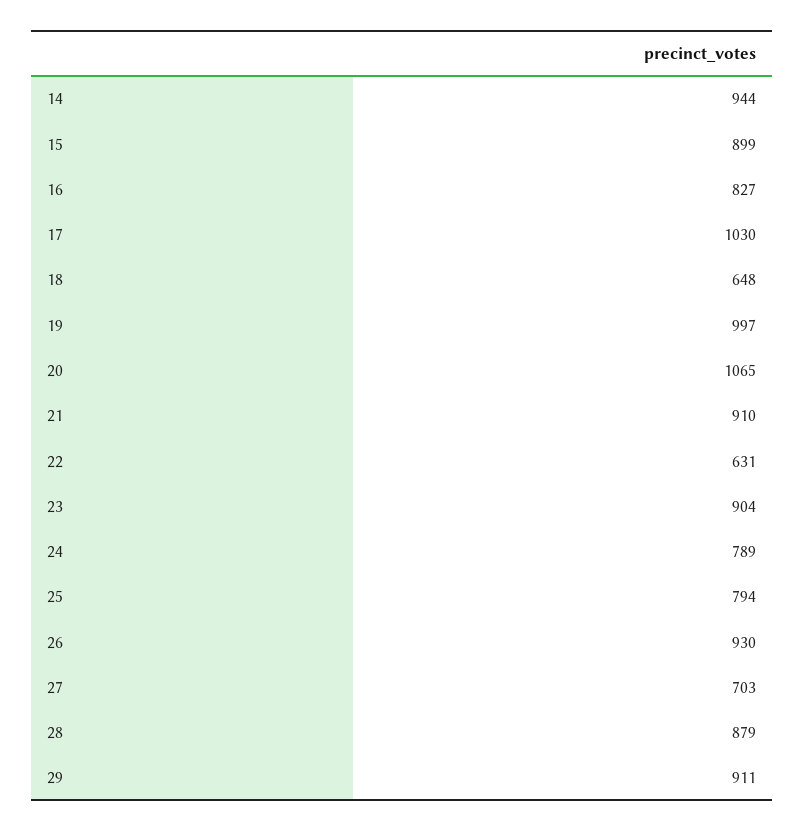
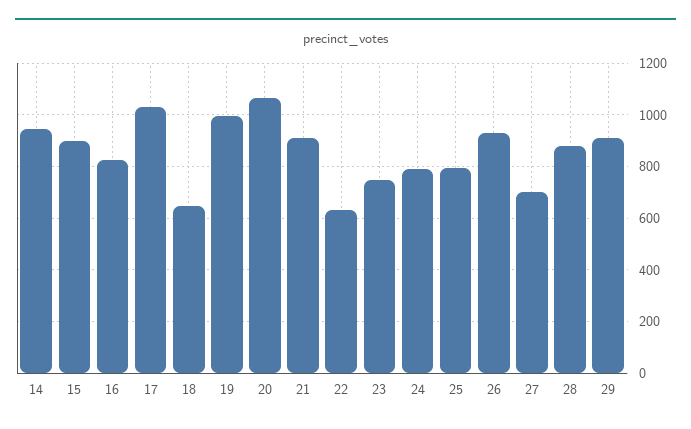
23: 904 -> 750

